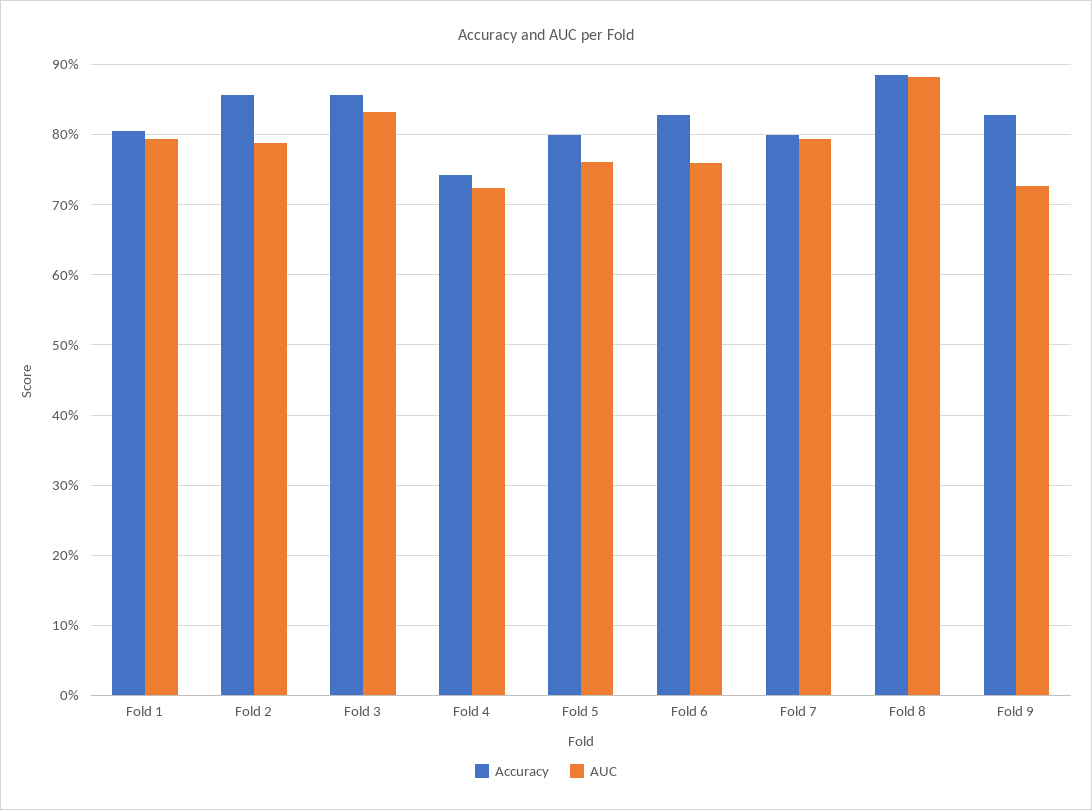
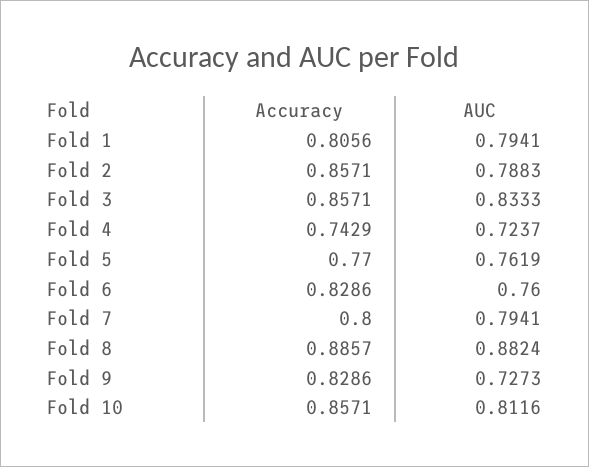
Accuracy, Fold 5: 0.8 -> 0.77
Accuracy, Fold 10: none -> 0.8571
AUC, Fold 10: none -> 0.8116

